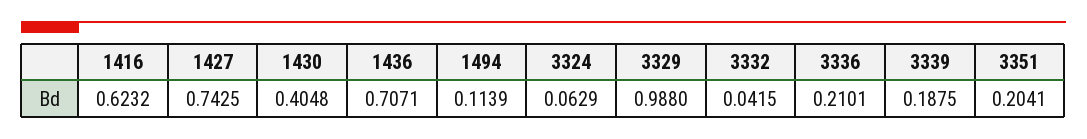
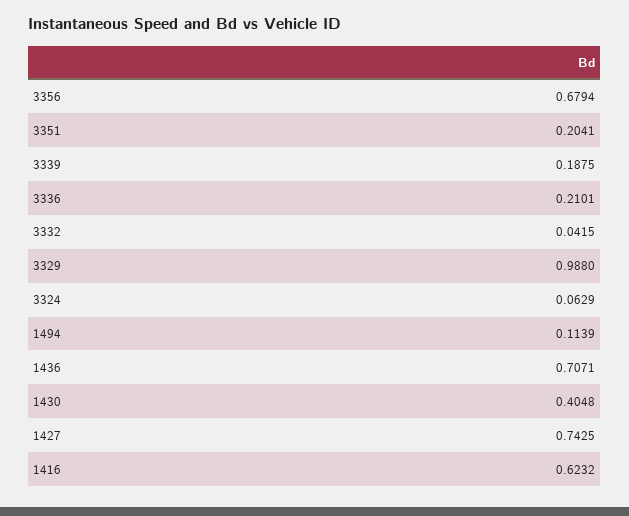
3356: none -> 0.6794

